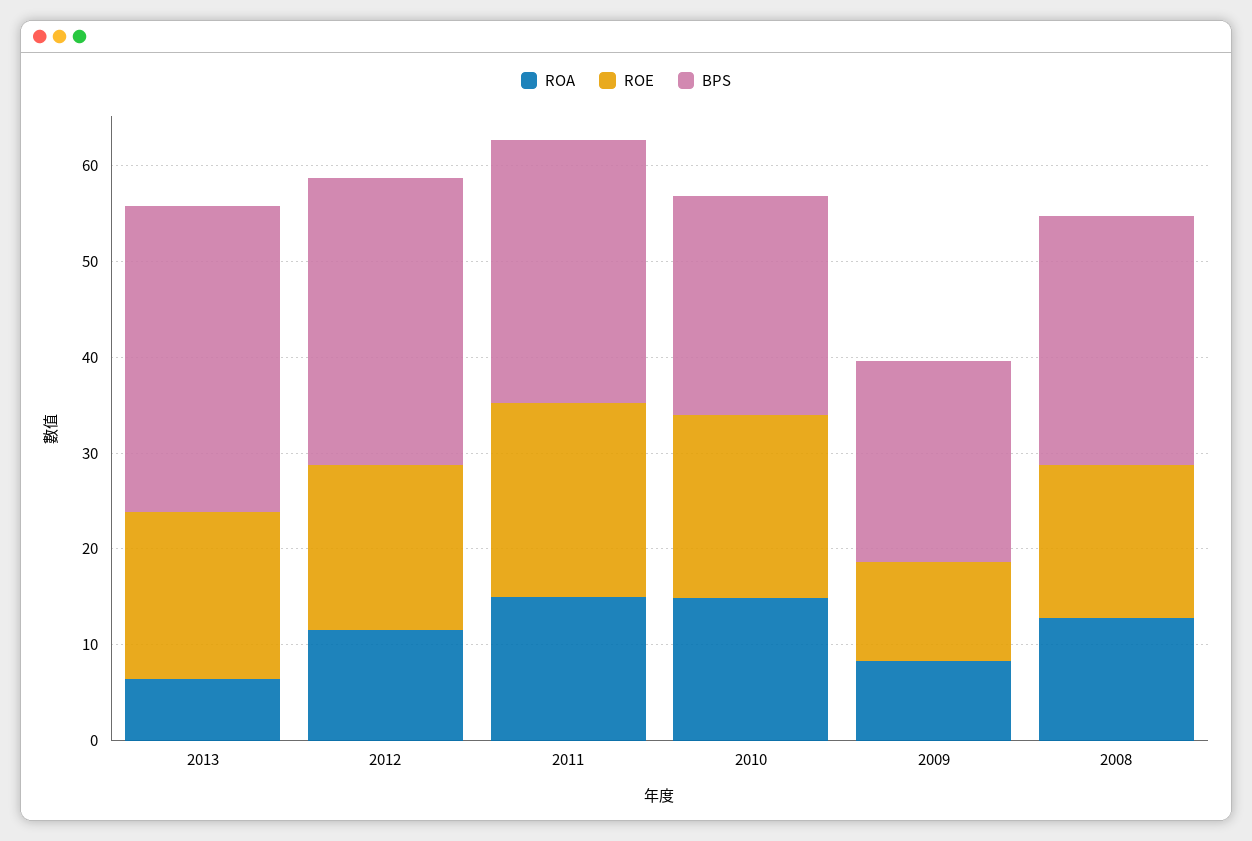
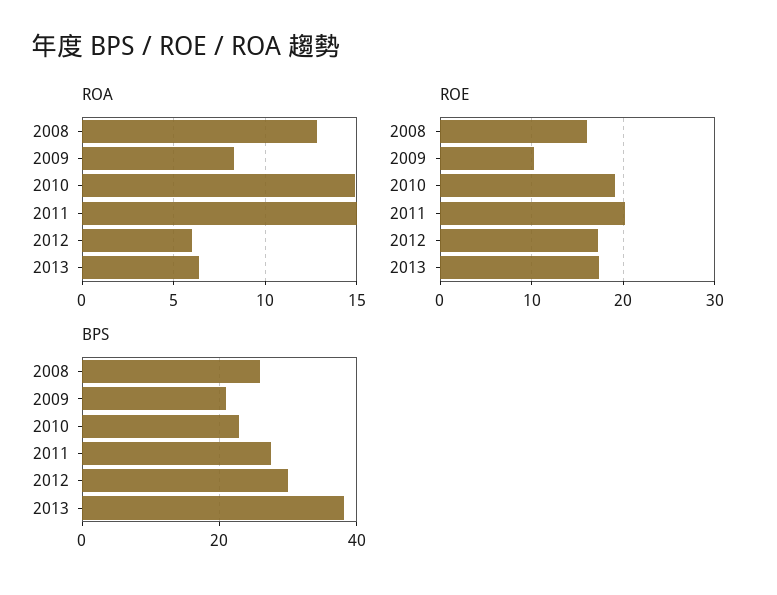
BPS, 2013: 32 -> 38
ROA, 2012: 12 -> 6

